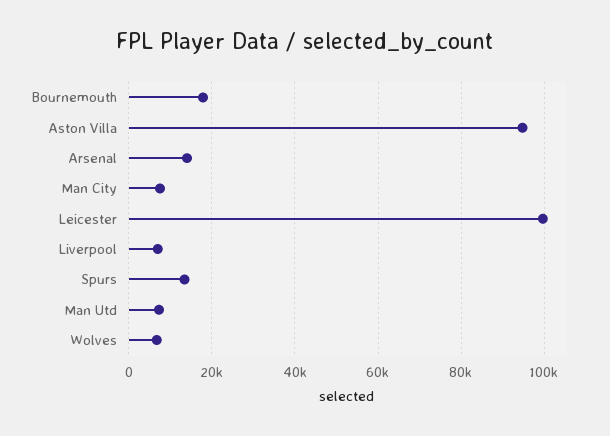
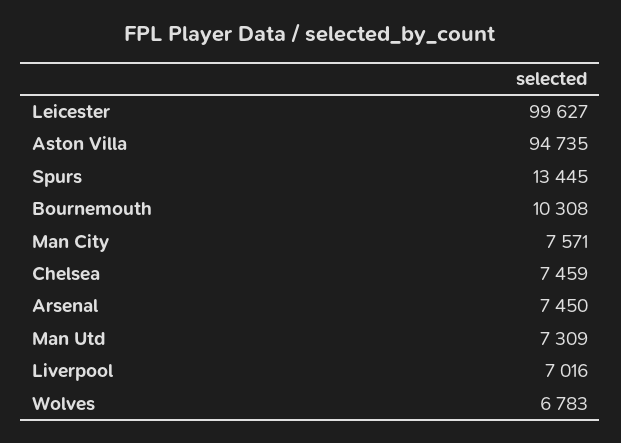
Bournemouth: 18000 -> 10308
Arsenal: 14000 -> 7450
Chelsea: none -> 7459

